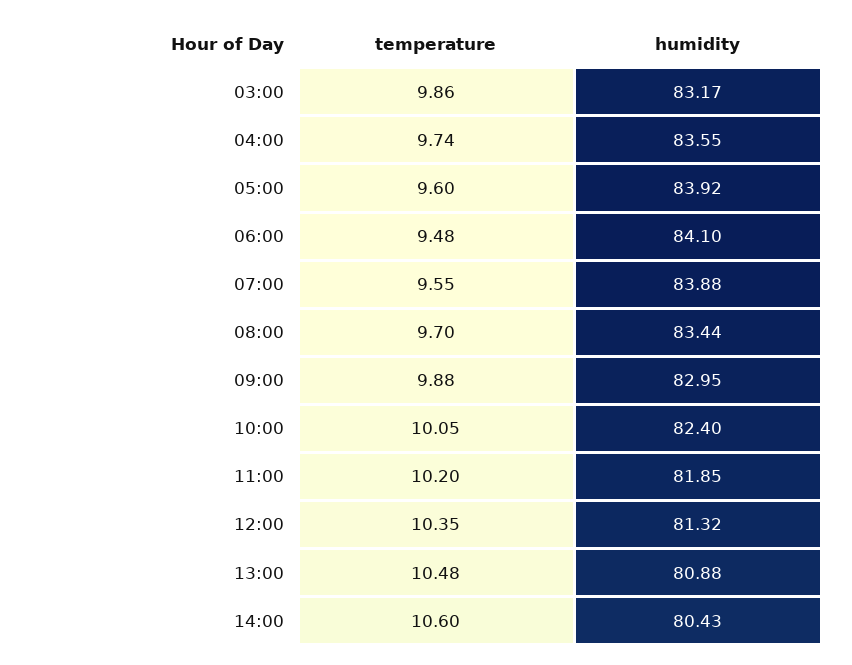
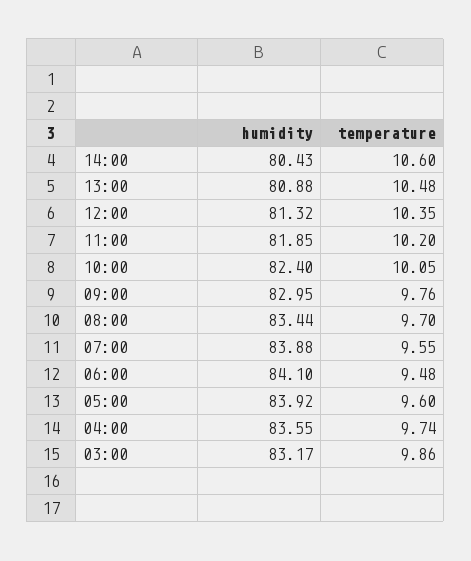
temperature, 09:00: 9.88 -> 9.76

